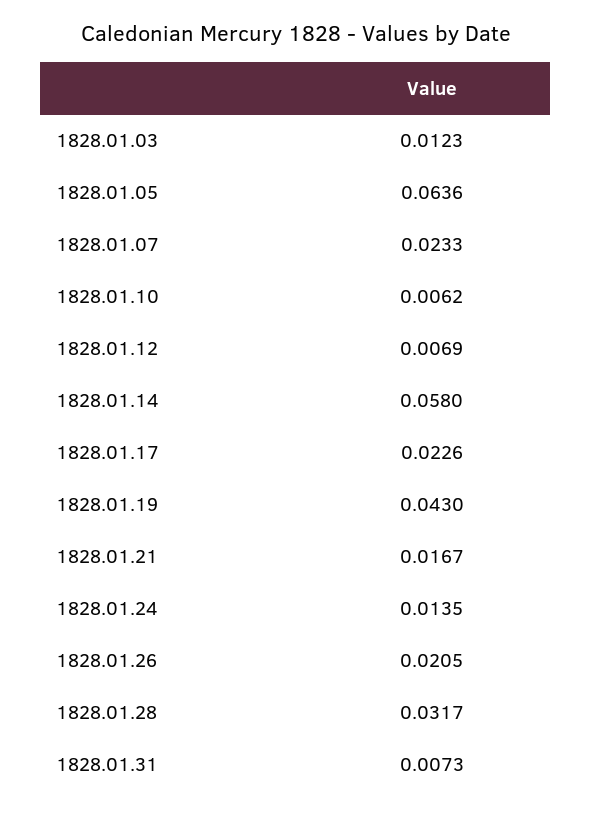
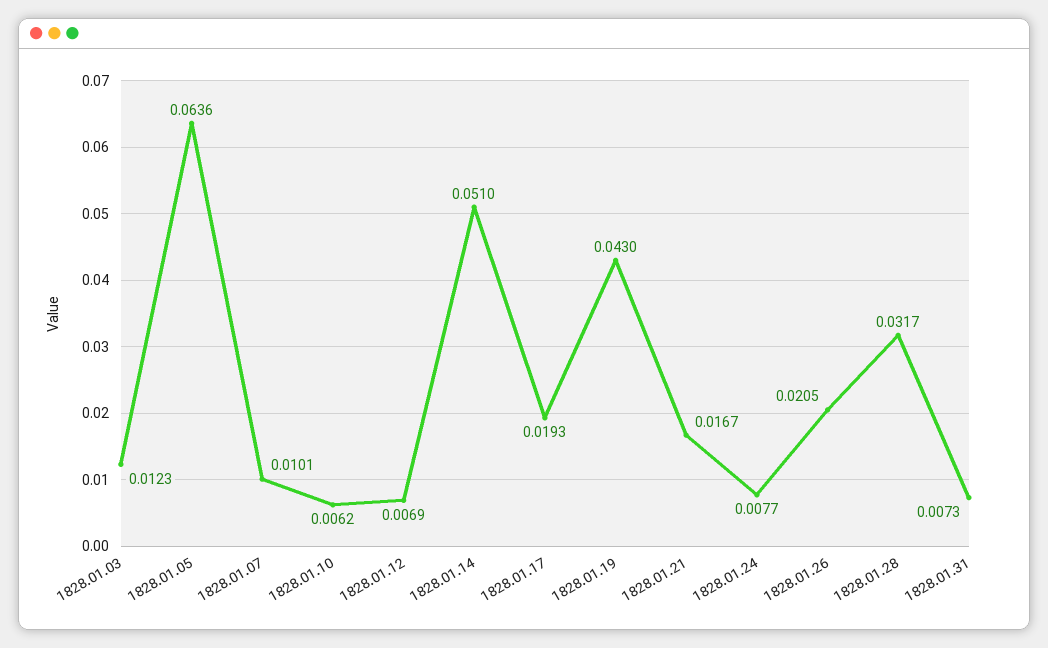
1828.01.07: 0.0233 -> 0.0101
1828.01.14: 0.058 -> 0.051
1828.01.17: 0.0226 -> 0.0193
1828.01.24: 0.0135 -> 0.0077

